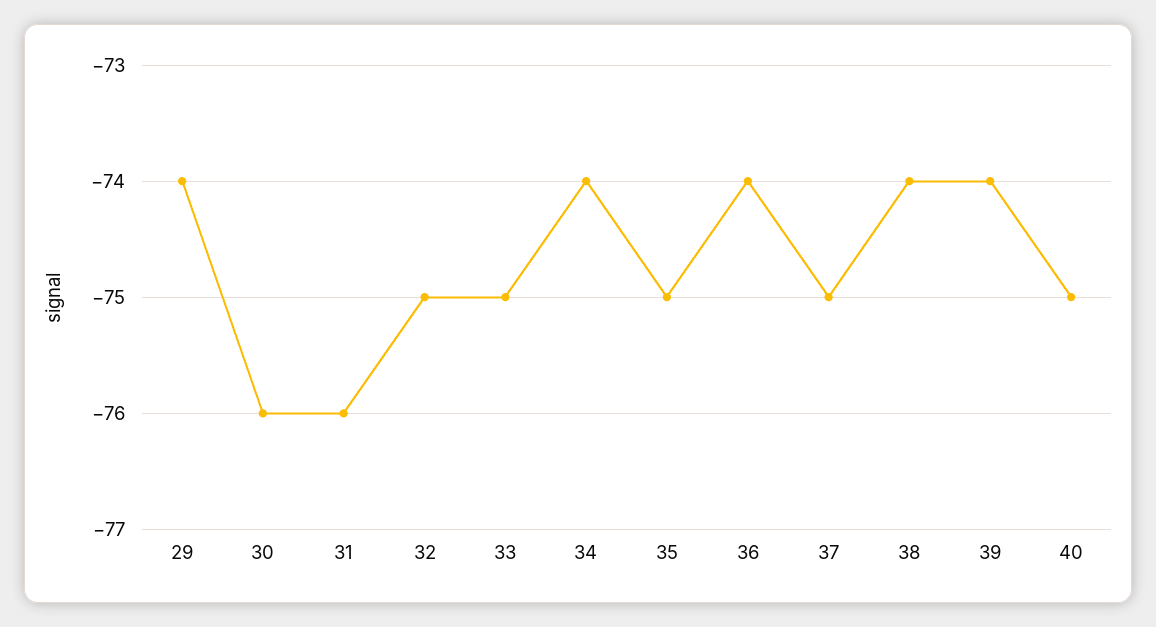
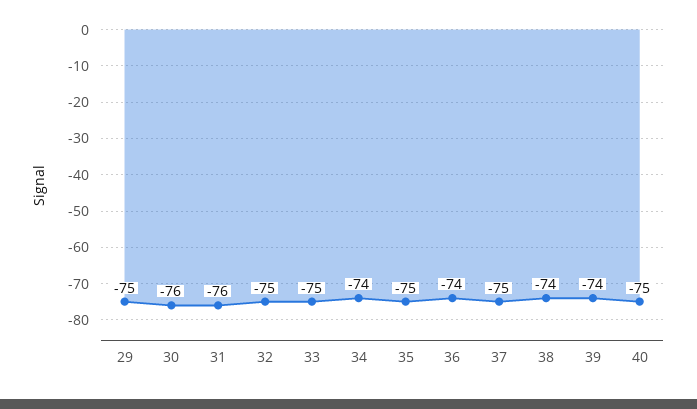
29: -74 -> -75

